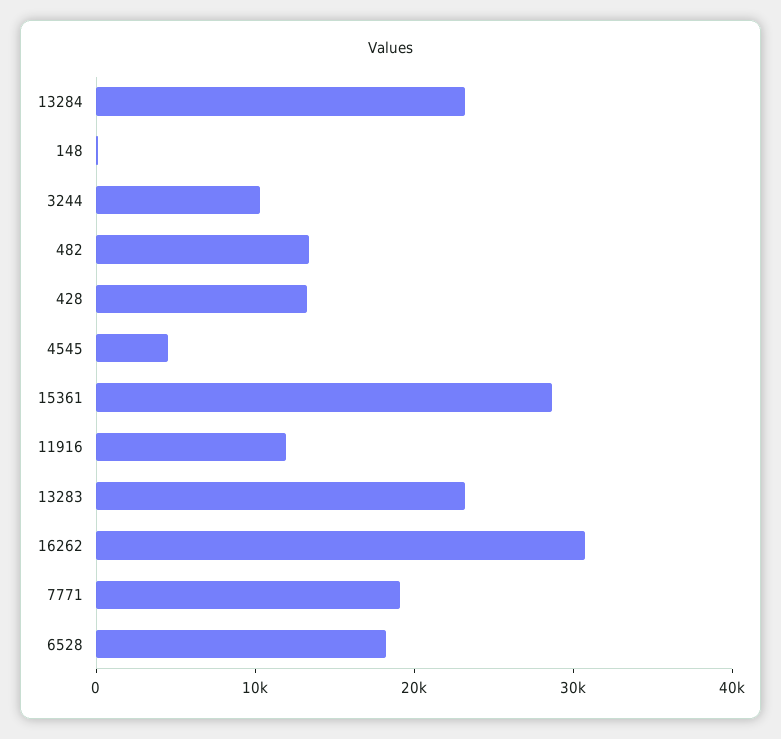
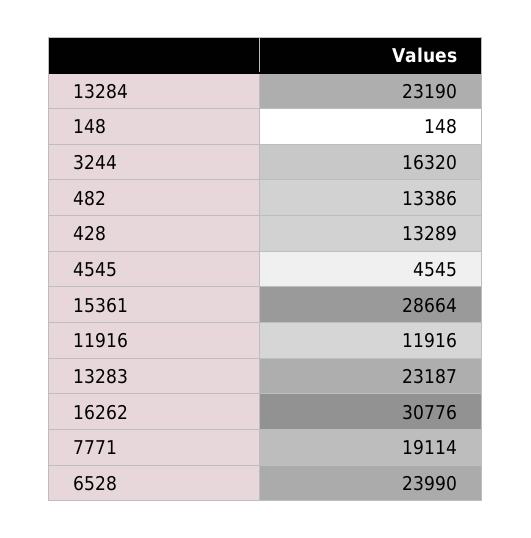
3244: 10000 -> 16320
6528: 18000 -> 23990

